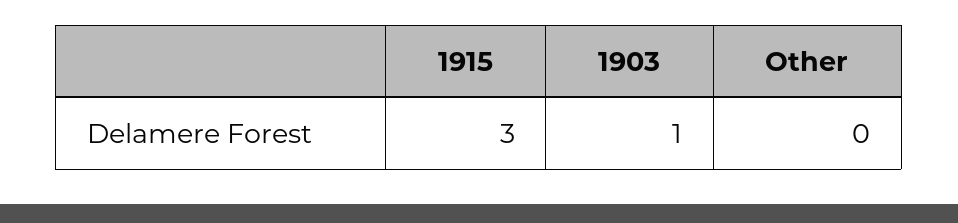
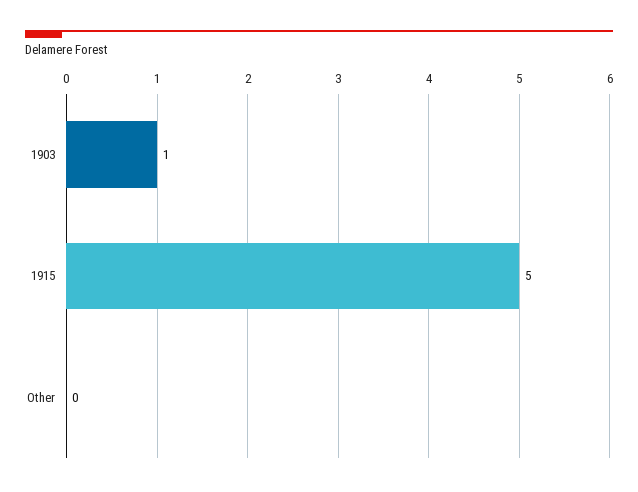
1915: 3 -> 5

